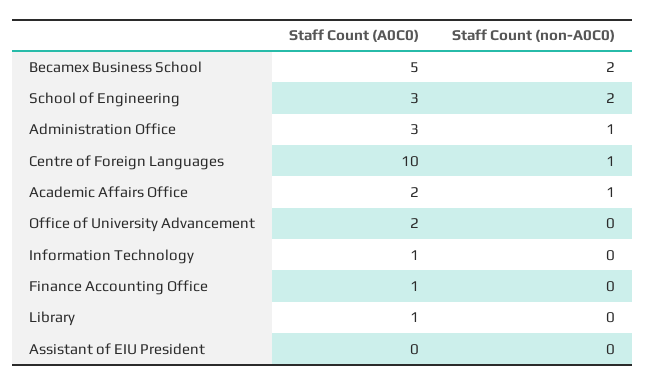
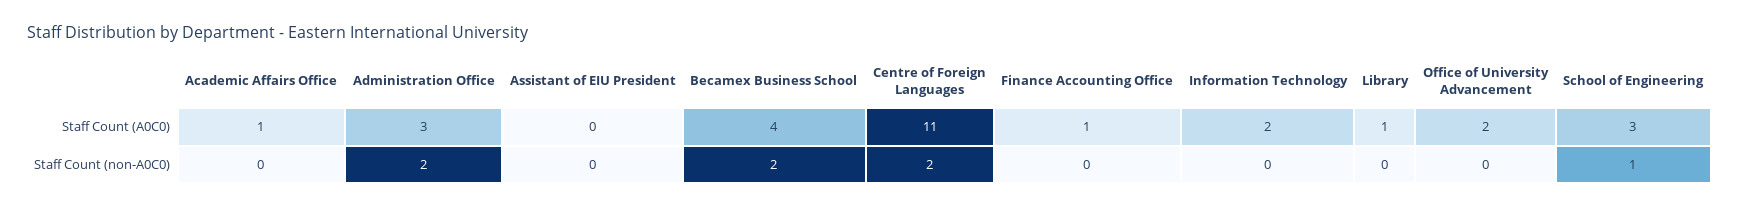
Staff Count (A0C0), Becamex Business School: 5 -> 4
Staff Count (non-A0C0), School of Engineering: 2 -> 1
Staff Count (non-A0C0), Administration Office: 1 -> 2
Staff Count (A0C0), Centre of Foreign Languages: 10 -> 11
Staff Count (non-A0C0), Centre of Foreign Languages: 1 -> 2
Staff Count (A0C0), Academic Affairs Office: 2 -> 1
Staff Count (non-A0C0), Academic Affairs Office: 1 -> 0
Staff Count (A0C0), Information Technology: 1 -> 2

